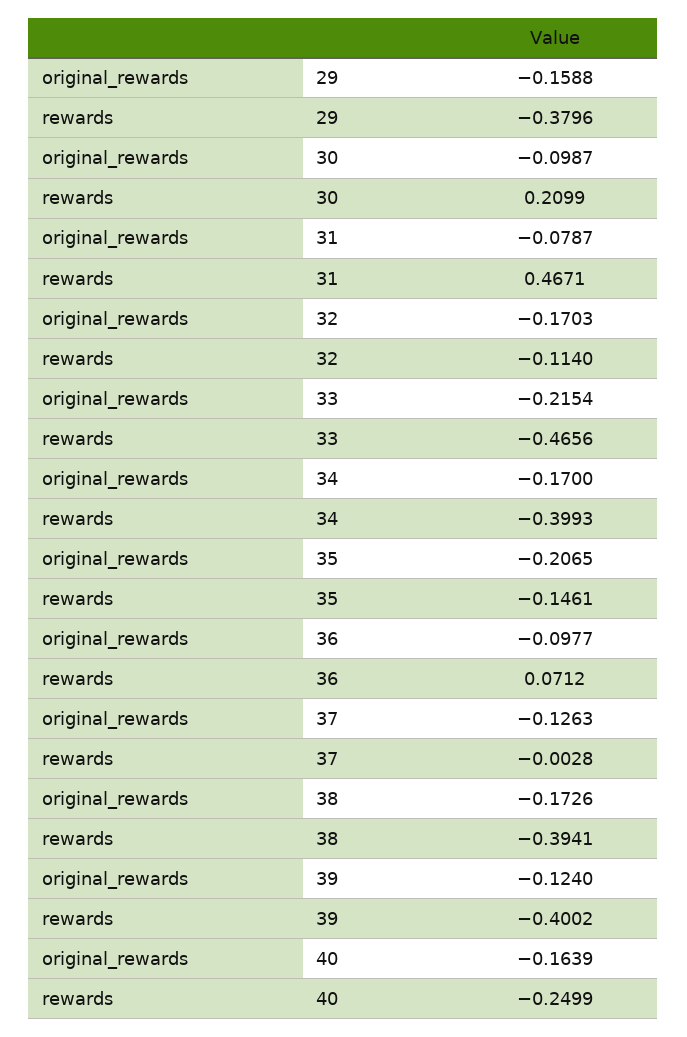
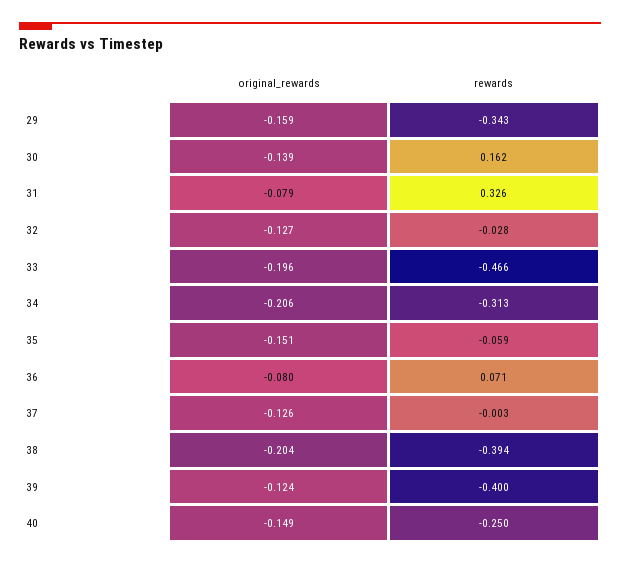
rewards, 29: -0.3796 -> -0.343
original_rewards, 30: -0.0987 -> -0.139
rewards, 30: 0.2099 -> 0.162
rewards, 31: 0.4671 -> 0.326
original_rewards, 32: -0.1703 -> -0.127
rewards, 32: -0.114 -> -0.028
original_rewards, 33: -0.2154 -> -0.196
original_rewards, 34: -0.17 -> -0.206
rewards, 34: -0.3993 -> -0.313
original_rewards, 35: -0.2065 -> -0.151
rewards, 35: -0.1461 -> -0.059
original_rewards, 36: -0.0977 -> -0.08
original_rewards, 38: -0.1726 -> -0.204
original_rewards, 40: -0.1639 -> -0.149

